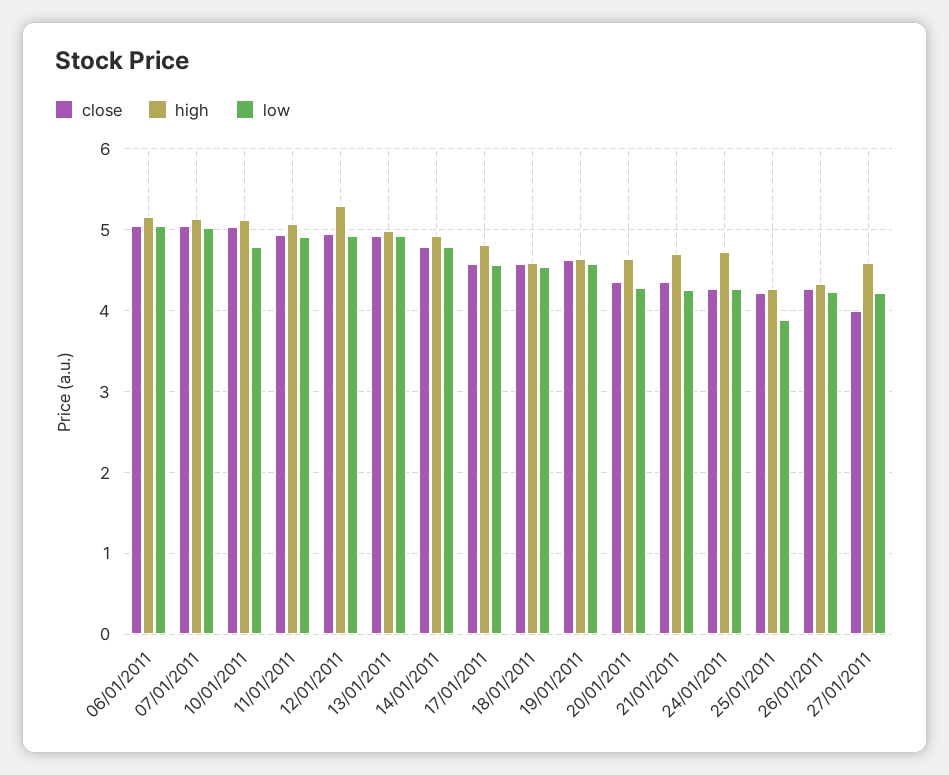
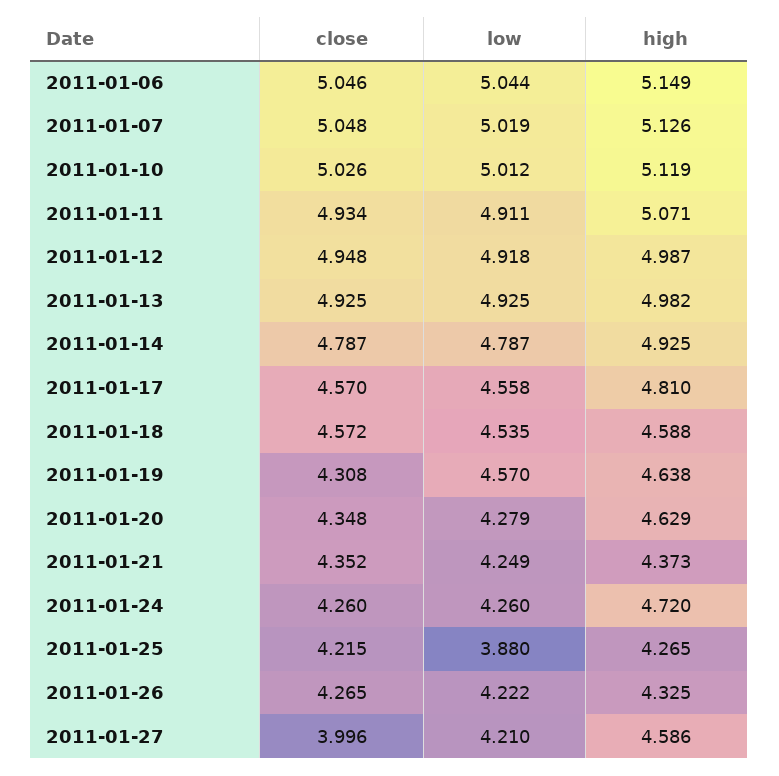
low, 10/01/2011: 4.8 -> 5.012
high, 12/01/2011: 5.3 -> 4.987
close, 19/01/2011: 4.6 -> 4.308
high, 21/01/2011: 4.7 -> 4.373

